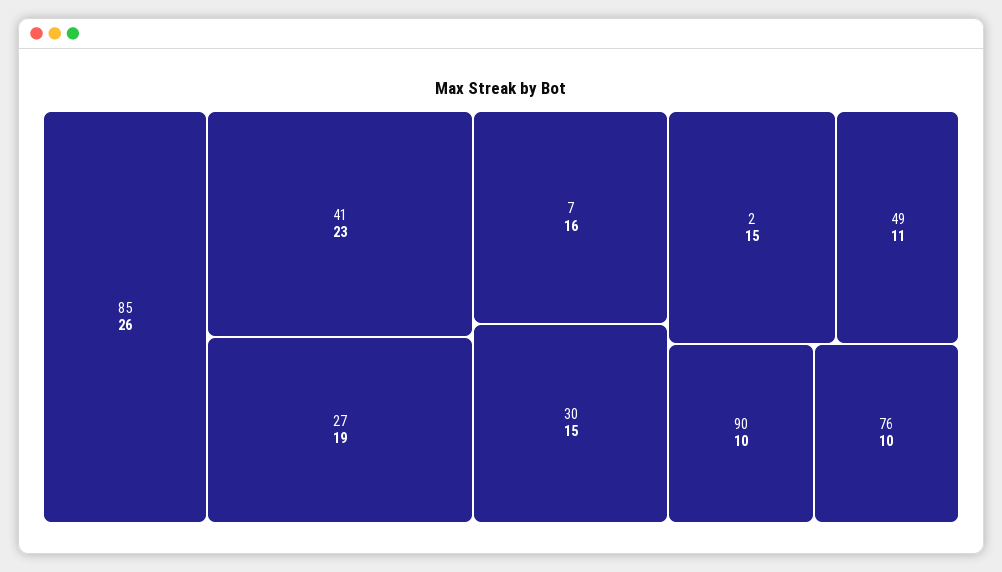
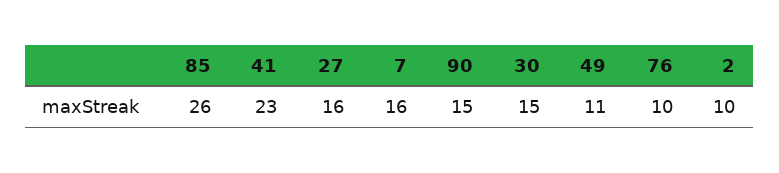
27: 19 -> 16
2: 15 -> 10
90: 10 -> 15

